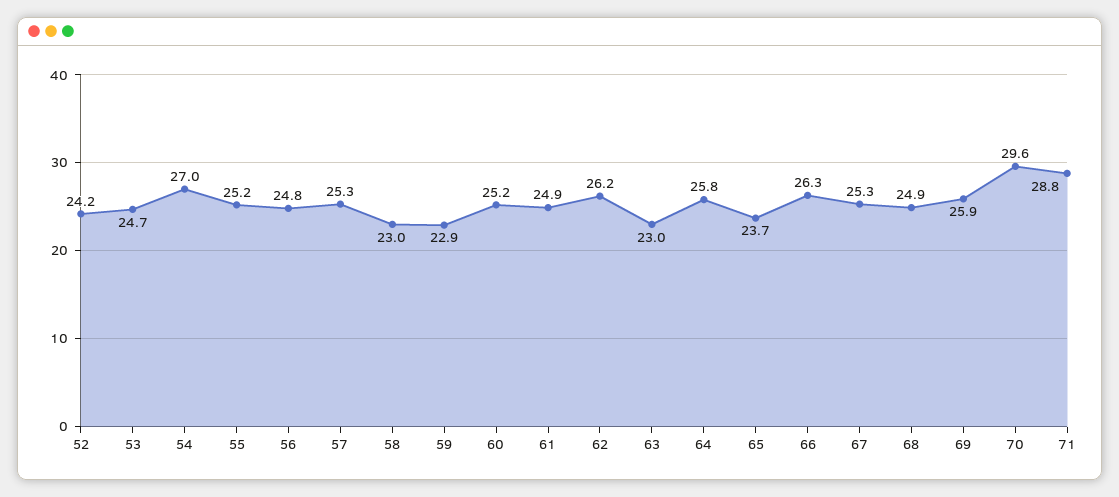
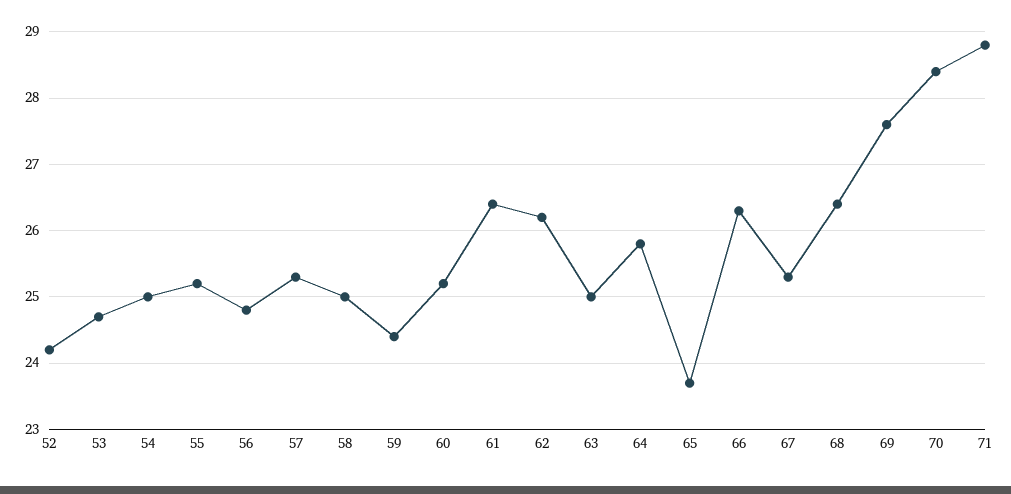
54: 27 -> 25
58: 23 -> 25
59: 22.9 -> 24.4
61: 24.9 -> 26.4
63: 23 -> 25
68: 24.9 -> 26.4
69: 25.9 -> 27.6
70: 29.6 -> 28.4

